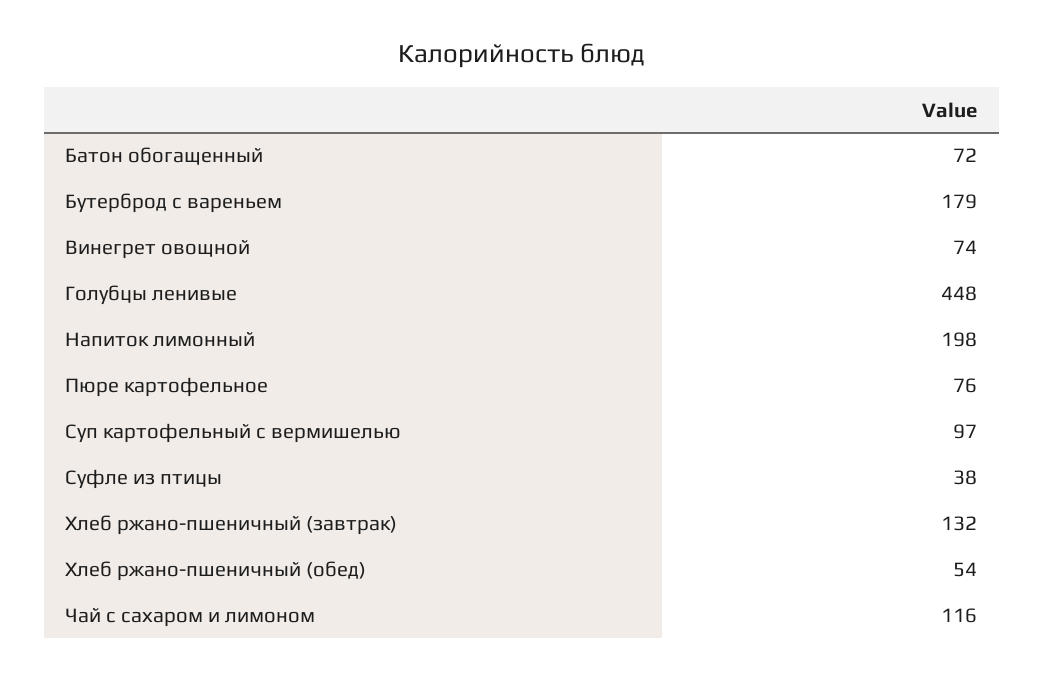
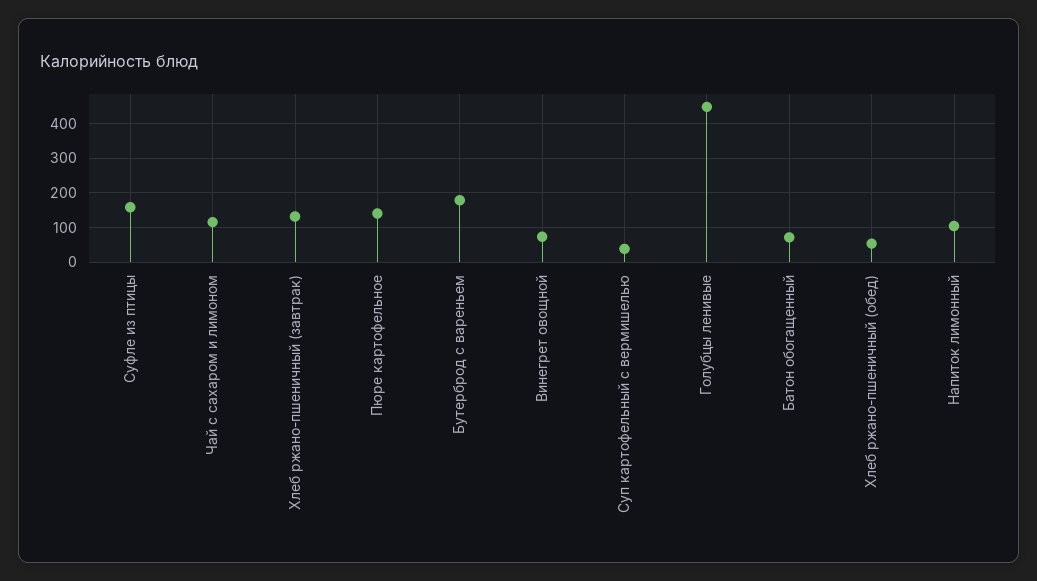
Напиток лимонный: 198 -> 100
Пюре картофельное: 76 -> 140
Суп картофельный с вермишелью: 97 -> 40
Суфле из птицы: 38 -> 160

